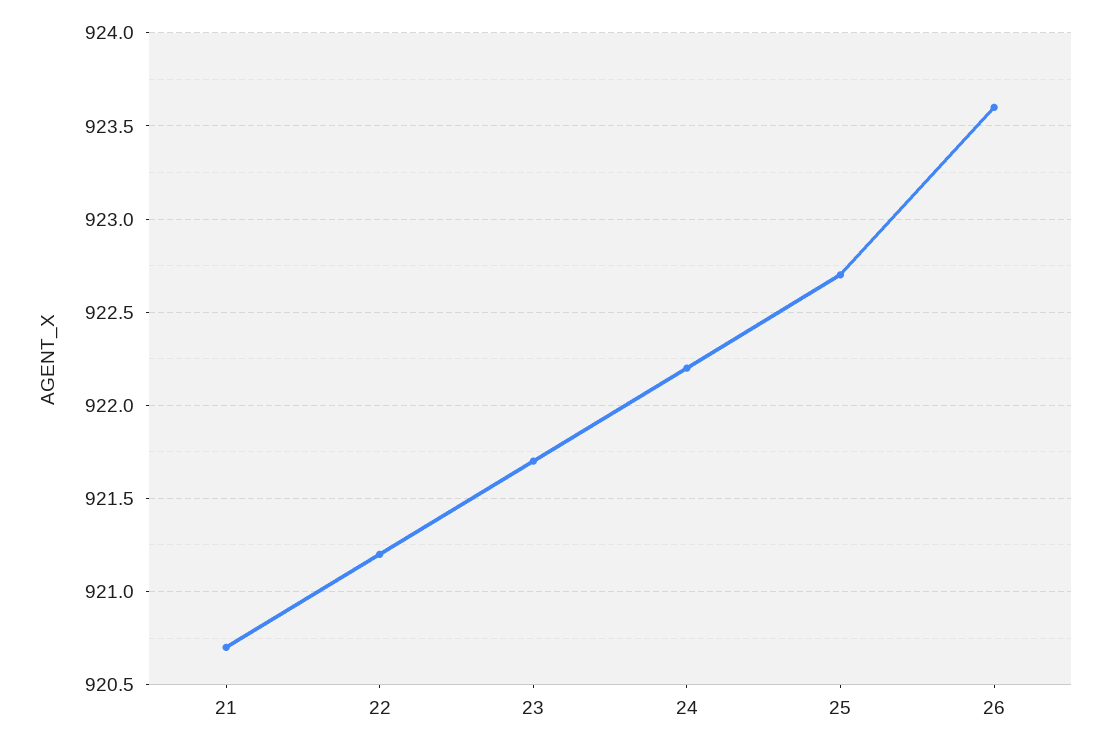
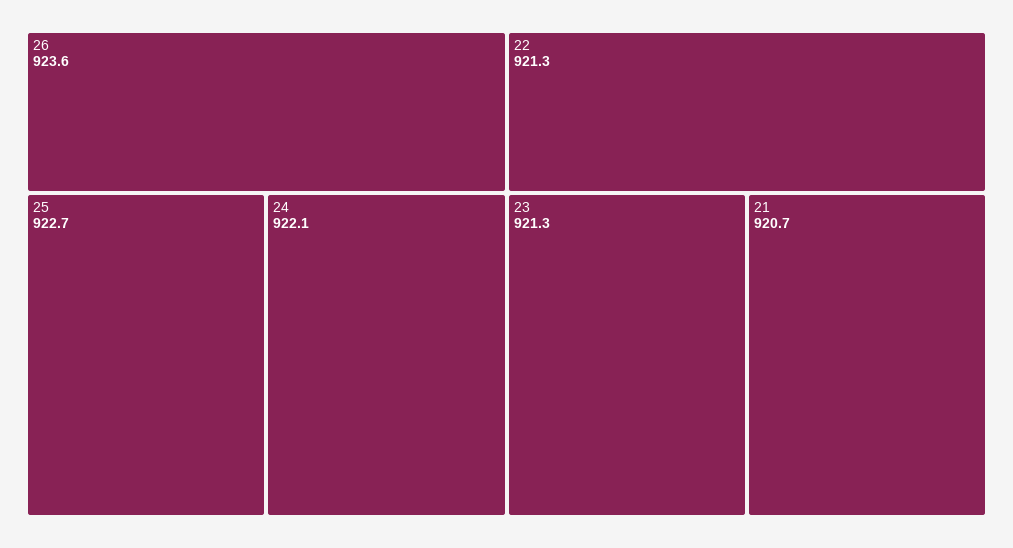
22: 921.2 -> 921.3
23: 921.7 -> 921.3
24: 922.2 -> 922.1

